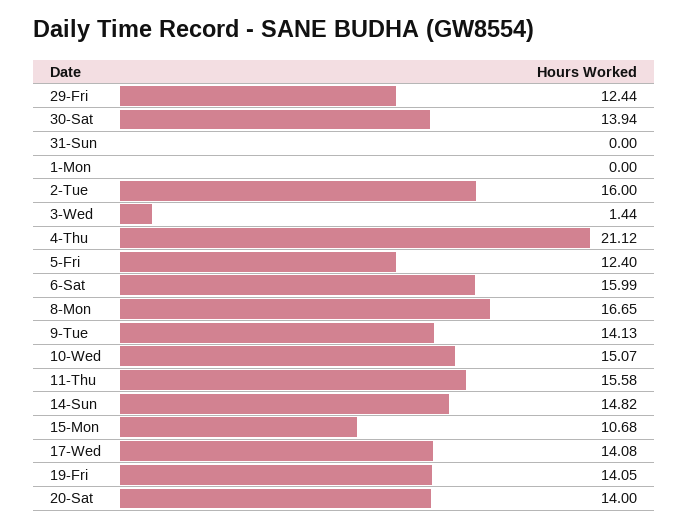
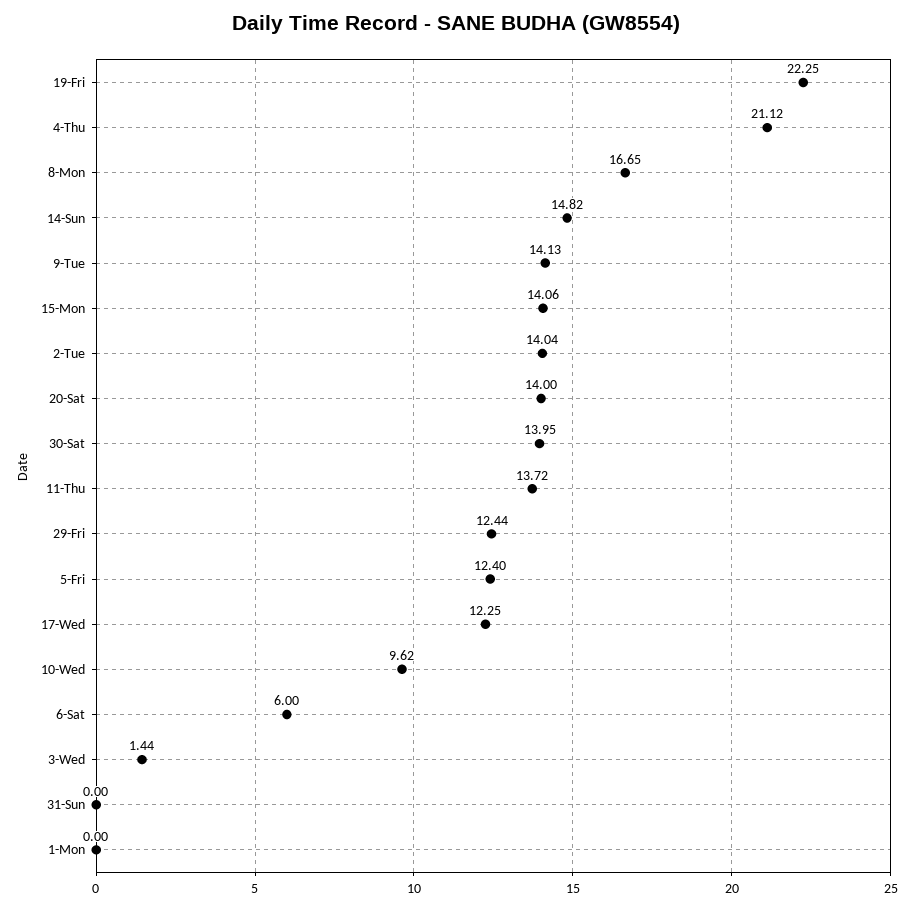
30-Sat: 13.94 -> 13.95
2-Tue: 16 -> 14.04
6-Sat: 15.99 -> 6
10-Wed: 15.07 -> 9.62
11-Thu: 15.58 -> 13.72
15-Mon: 10.68 -> 14.06
17-Wed: 14.08 -> 12.25
19-Fri: 14.05 -> 22.25

